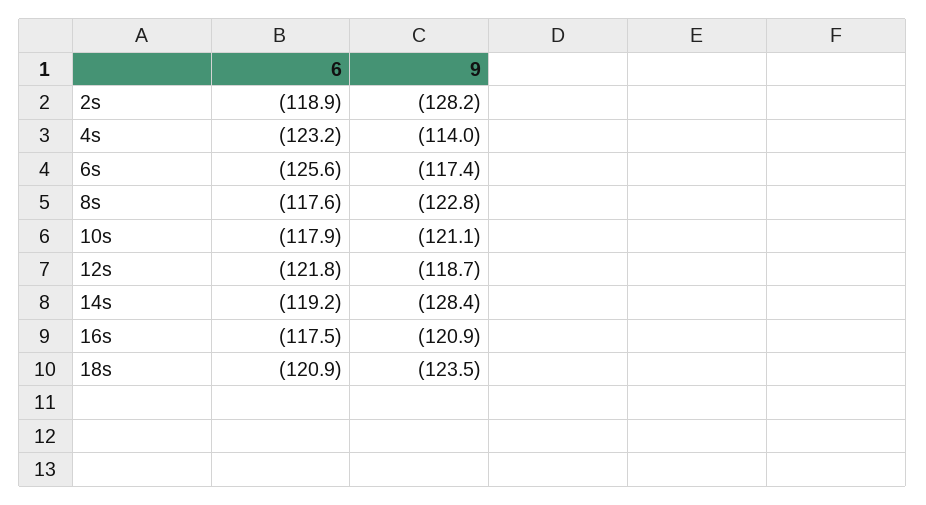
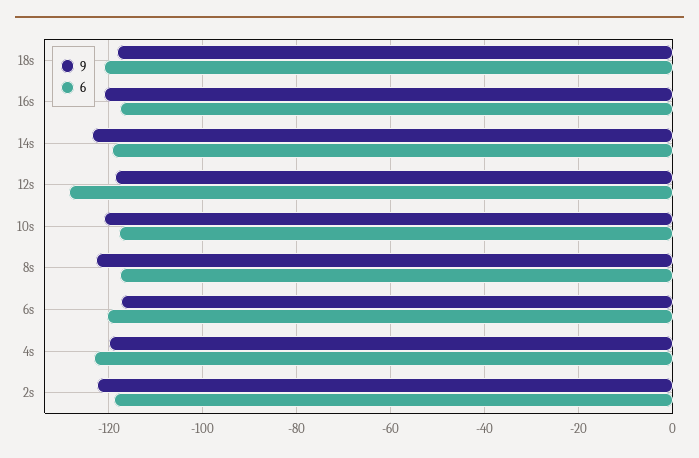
9, 2s: -128.2 -> -122
9, 4s: -114 -> -120
6, 6s: -125.6 -> -120
6, 12s: -121.8 -> -128
9, 14s: -128.4 -> -124
9, 18s: -123.5 -> -118

